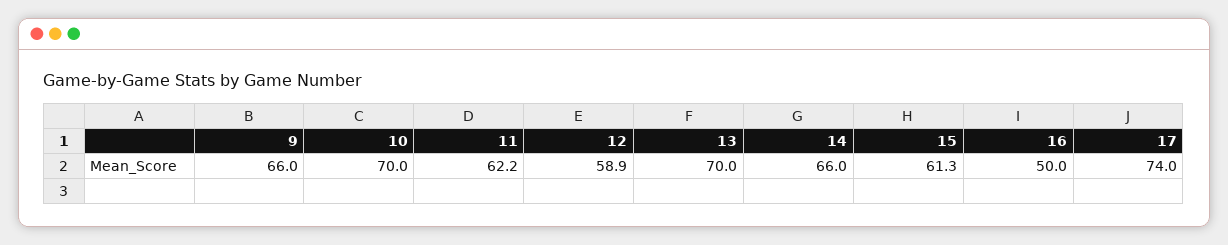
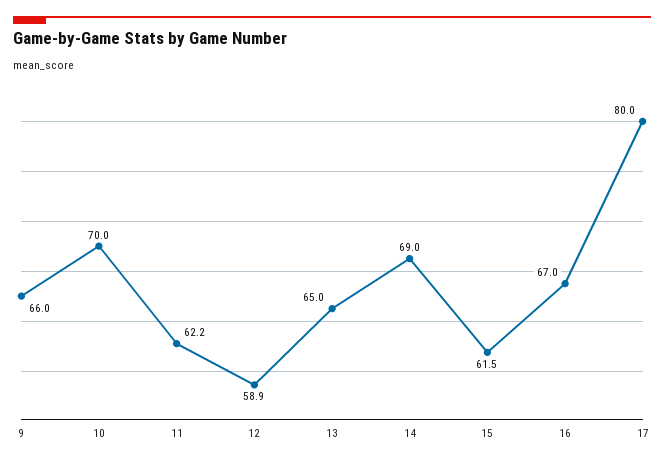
13: 70 -> 65
14: 66 -> 69
15: 61.3 -> 61.5
16: 50 -> 67
17: 74 -> 80

